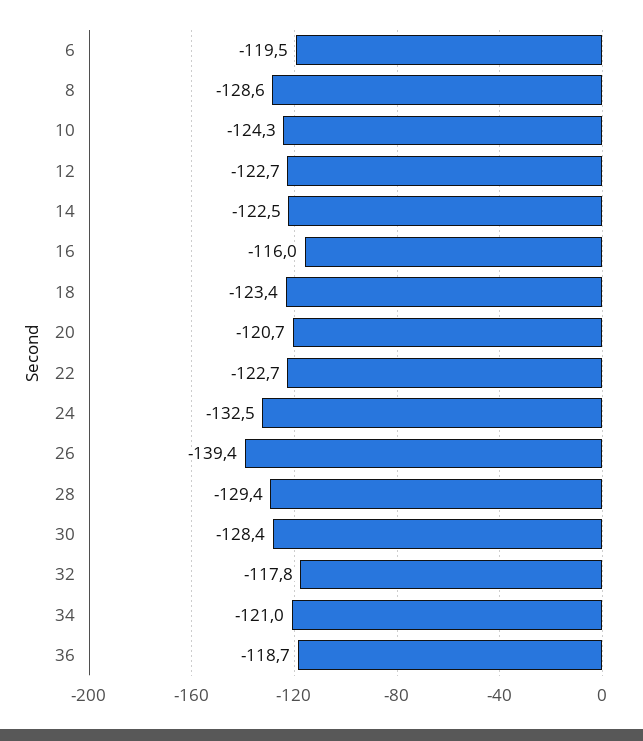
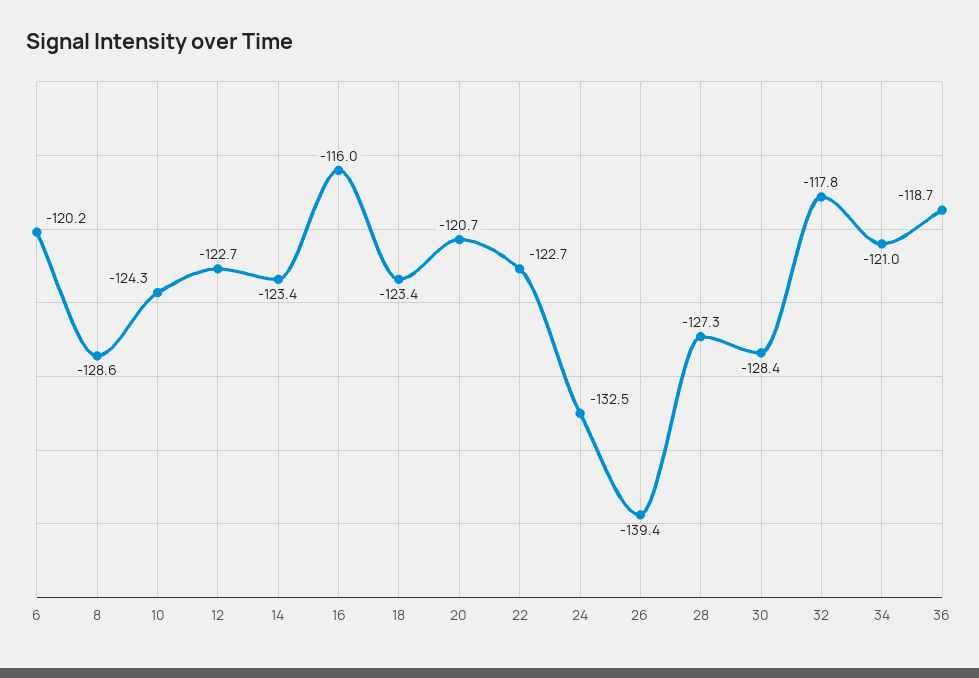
6: -119.5 -> -120.2
14: -122.5 -> -123.4
28: -129.4 -> -127.3

